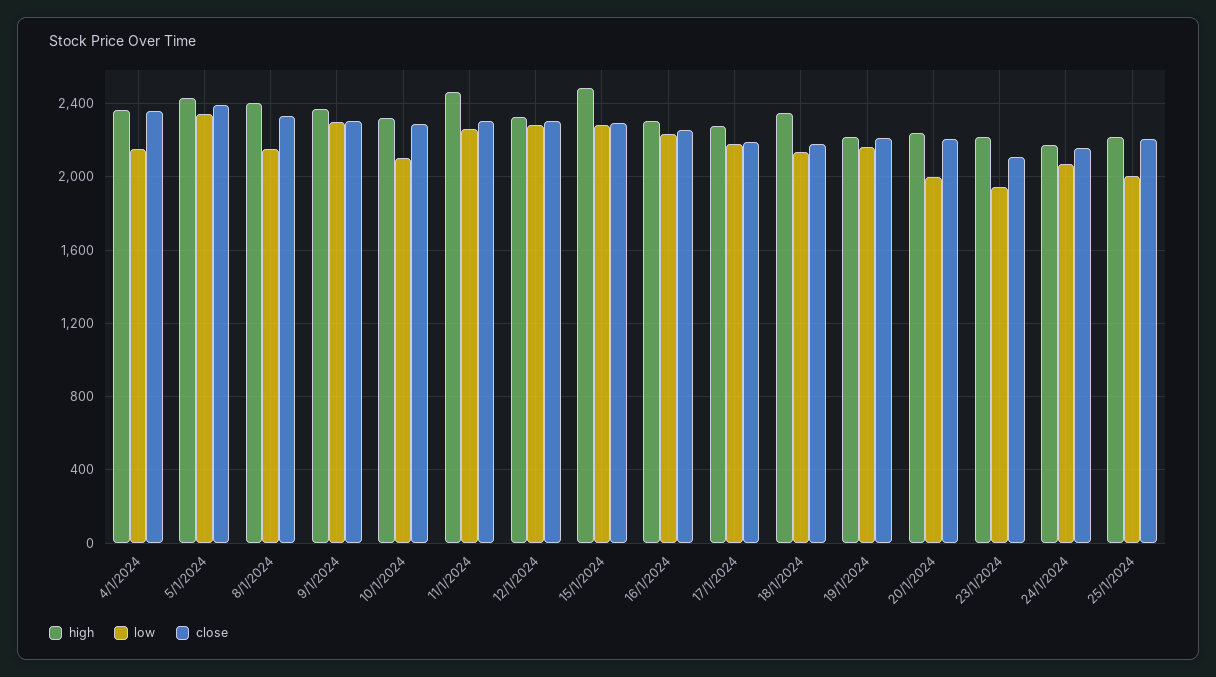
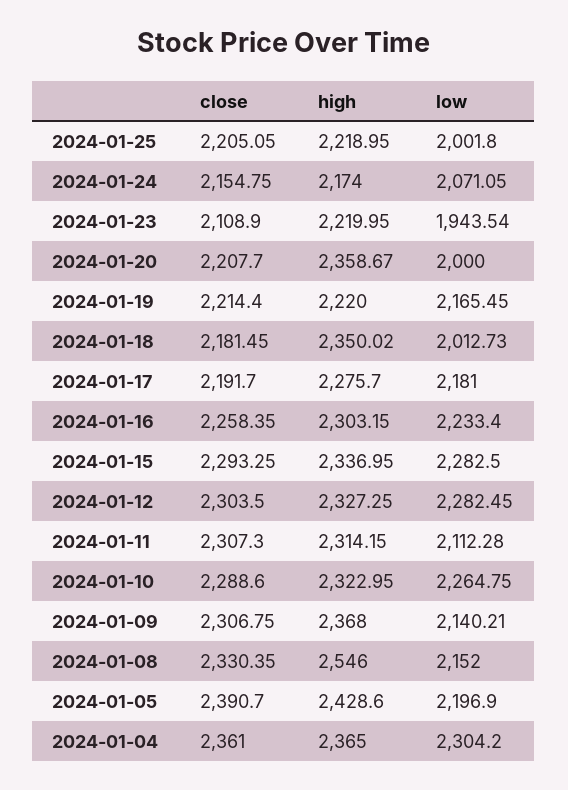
low, 4/1/2024: 2150 -> 2304.2
low, 5/1/2024: 2350 -> 2196.9
high, 8/1/2024: 2400 -> 2546
low, 9/1/2024: 2300 -> 2140.21
low, 10/1/2024: 2100 -> 2264.75
high, 11/1/2024: 2450 -> 2314.15
low, 11/1/2024: 2250 -> 2112.28
high, 15/1/2024: 2500 -> 2336.95
low, 18/1/2024: 2150 -> 2012.73
high, 20/1/2024: 2250 -> 2358.67

